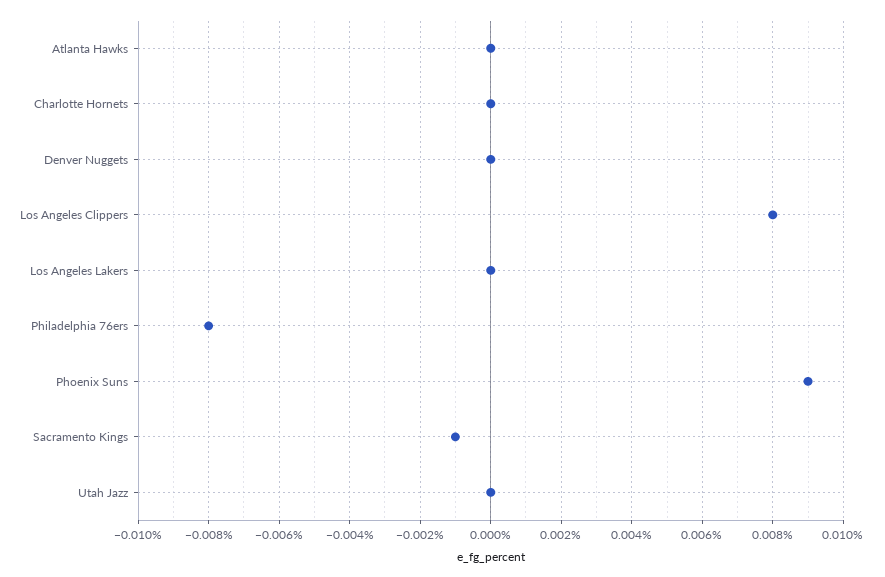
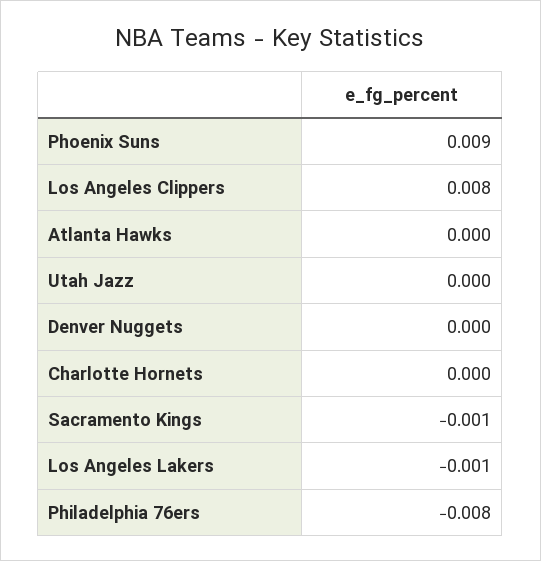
Los Angeles Lakers: 0 -> -0.001

